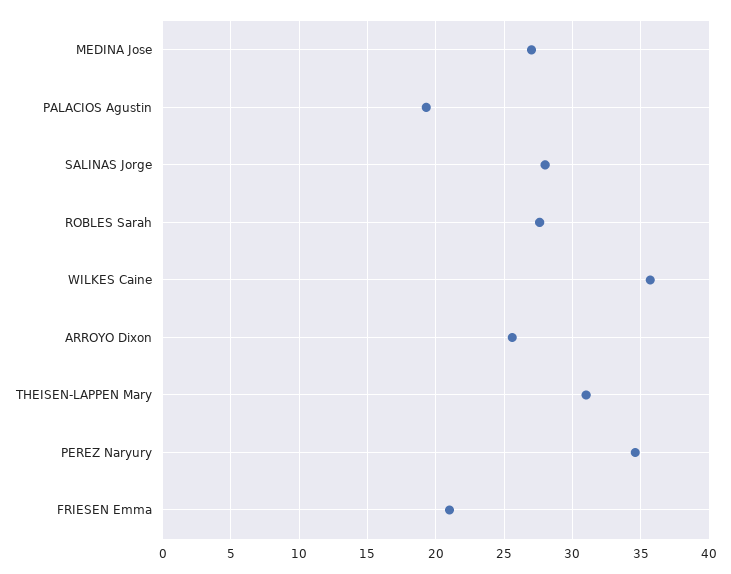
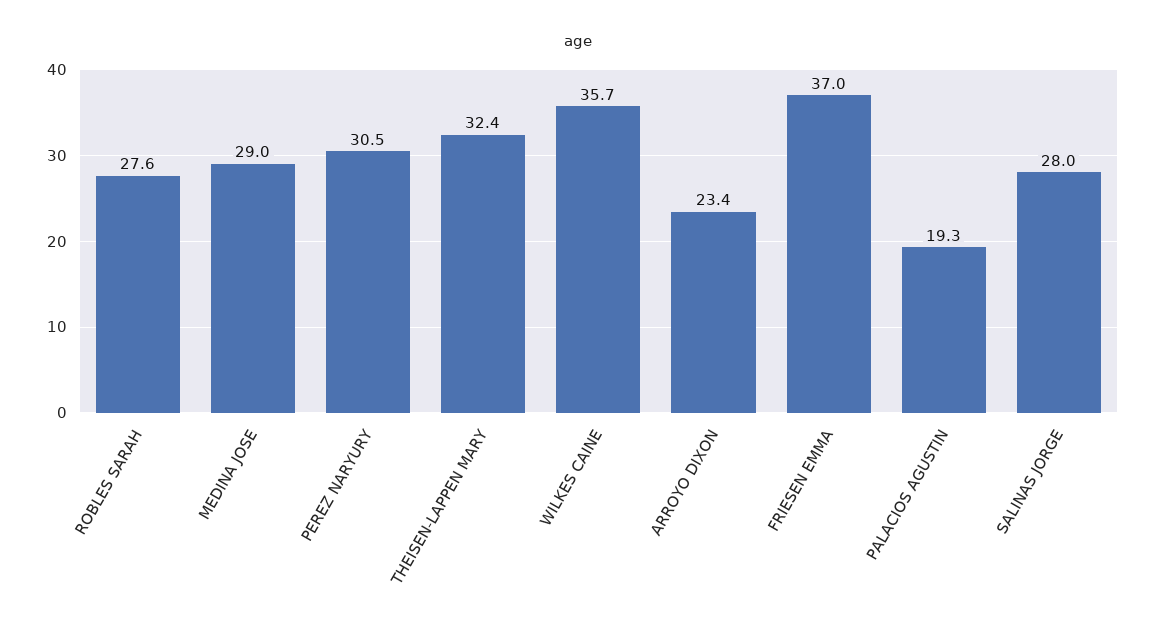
MEDINA Jose: 27 -> 29
ARROYO Dixon: 25.5 -> 23.4
THEISEN-LAPPEN Mary: 31 -> 32.4
PEREZ Naryury: 34.5 -> 30.5
FRIESEN Emma: 21 -> 37

